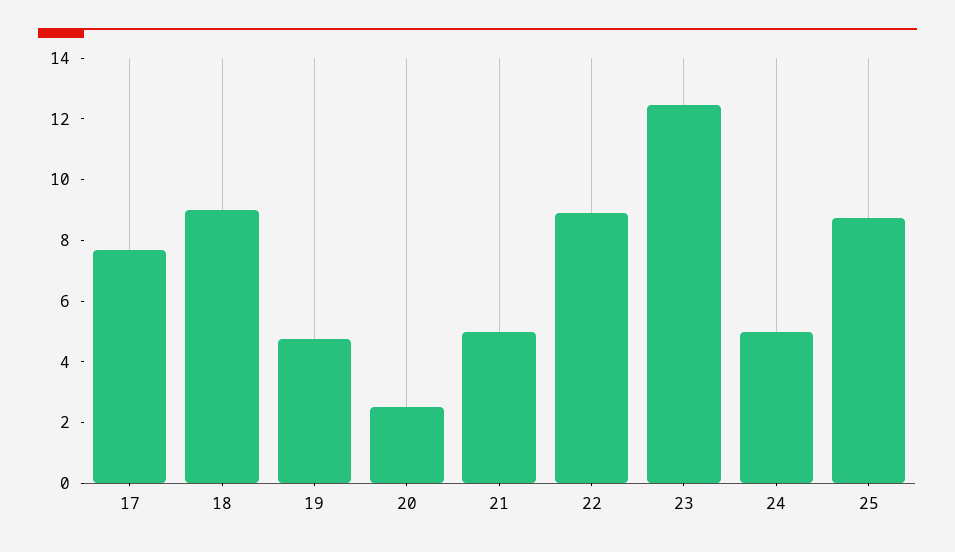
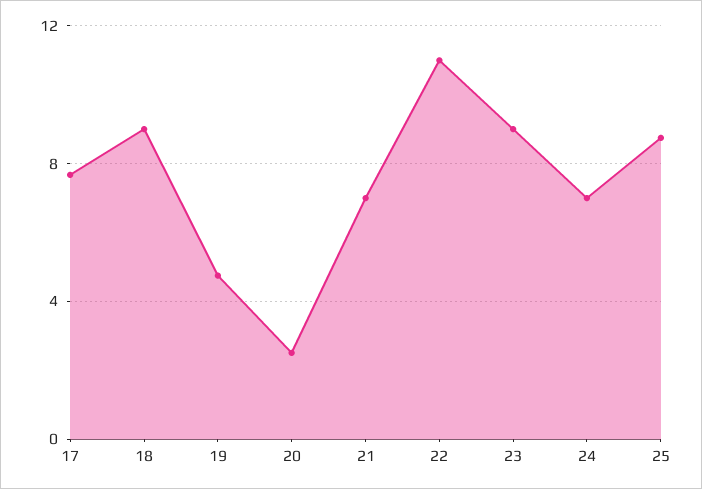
21: 5 -> 7
22: 9 -> 11
23: 12.5 -> 9
24: 5 -> 7

